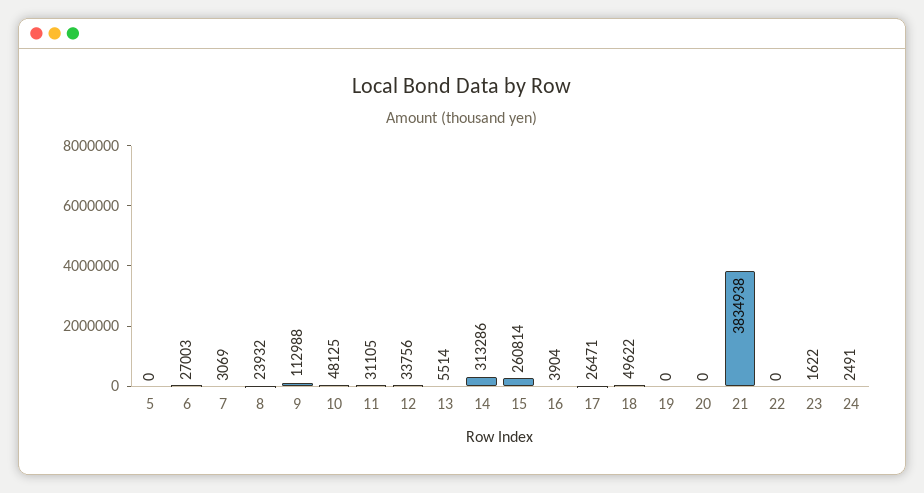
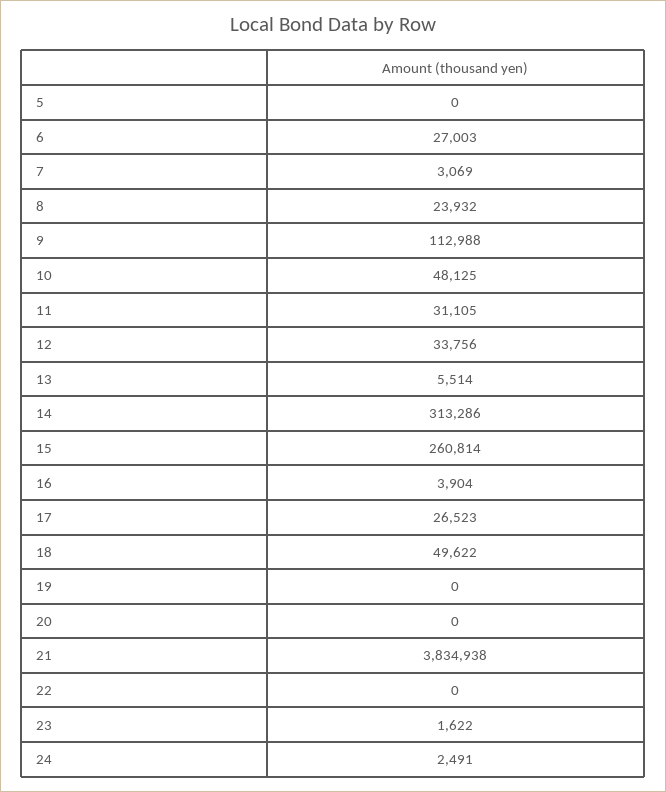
17: 26471 -> 26523

